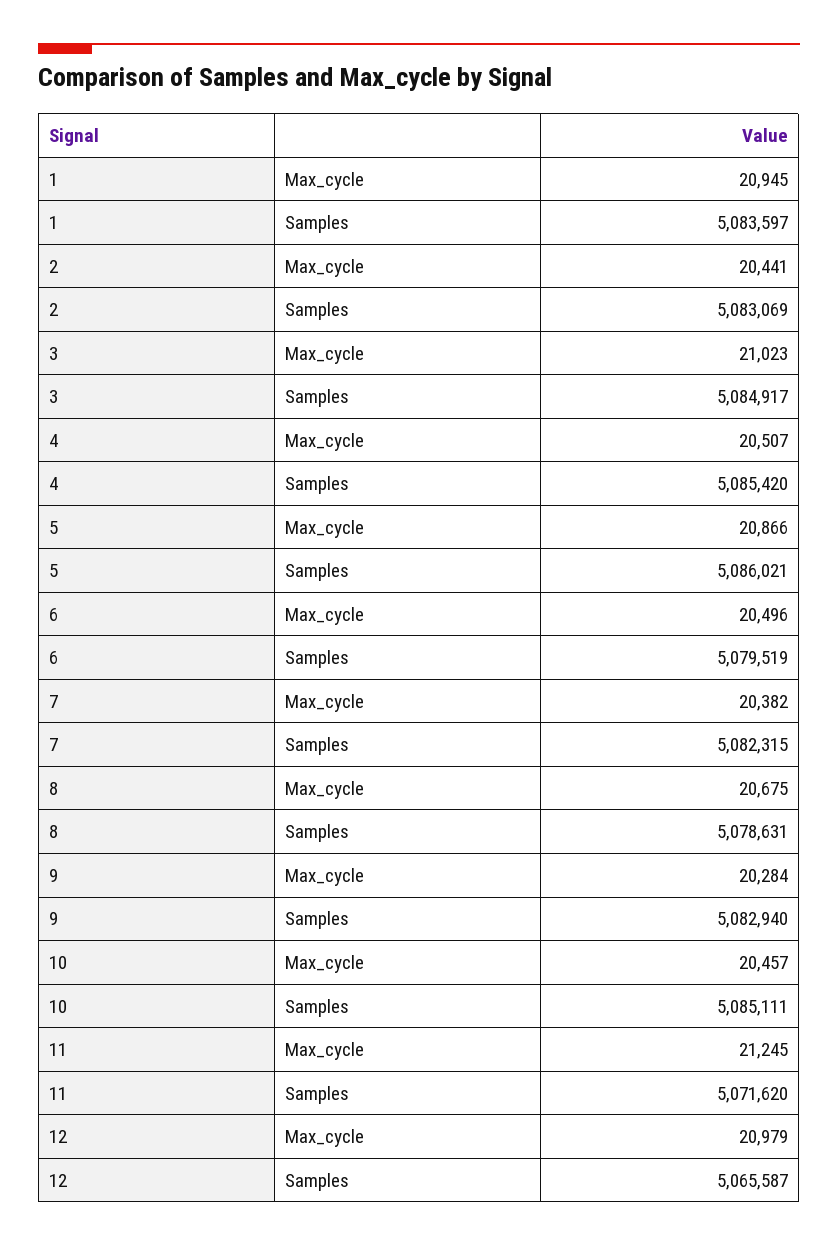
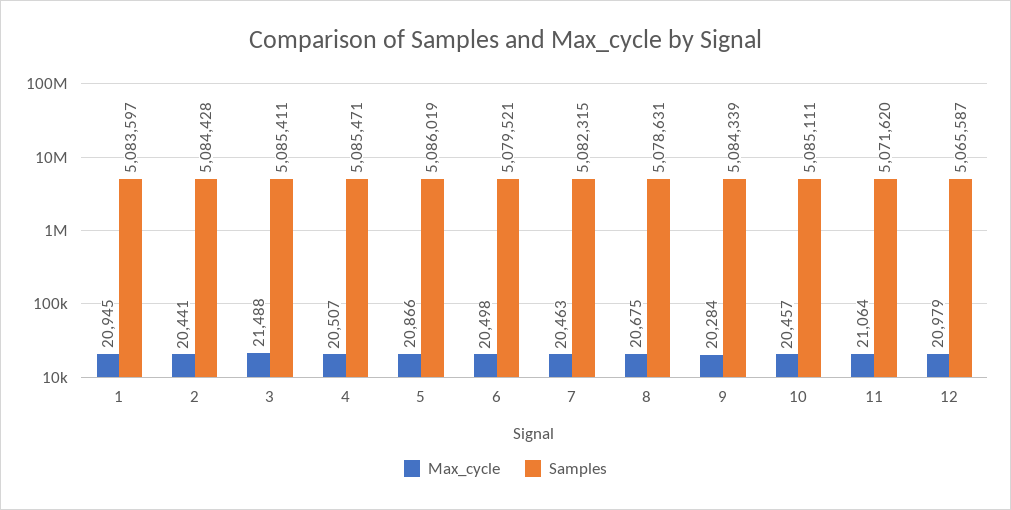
Samples, 2: 5083069 -> 5084428
Max_cycle, 3: 21023 -> 21488
Samples, 3: 5084917 -> 5085411
Samples, 4: 5085420 -> 5085471
Samples, 5: 5086021 -> 5086019
Max_cycle, 6: 20496 -> 20498
Samples, 6: 5079519 -> 5079521
Max_cycle, 7: 20382 -> 20463
Samples, 9: 5082940 -> 5084339
Max_cycle, 11: 21245 -> 21064

